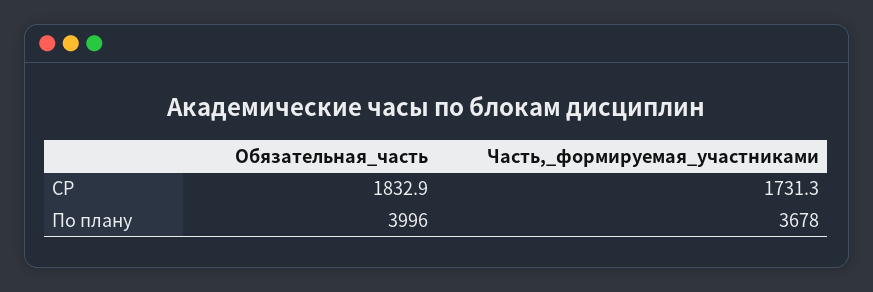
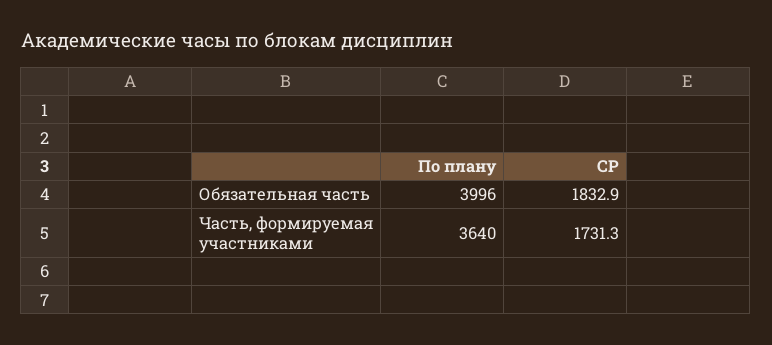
Часть,_формируемая_участниками, По плану: 3678 -> 3640

